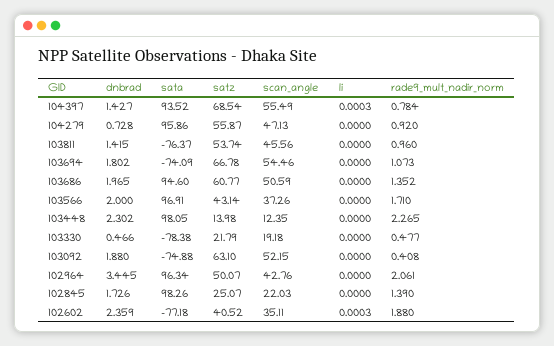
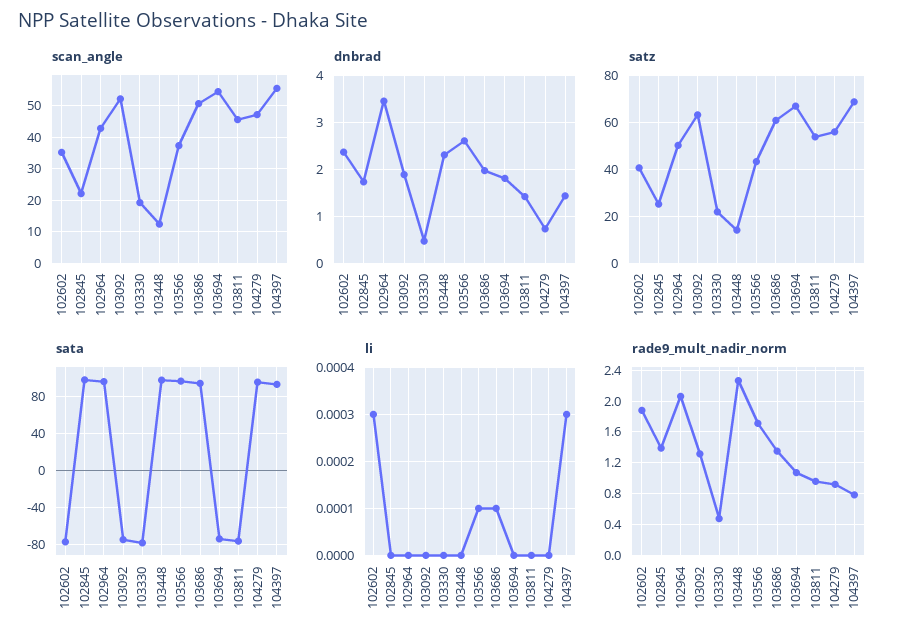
li, 103686: 0 -> 0.0001
dnbrad, 103566: 2 -> 2.6
li, 103566: 0 -> 0.0001
rade9_mult_nadir_norm, 103092: 0.408 -> 1.3

